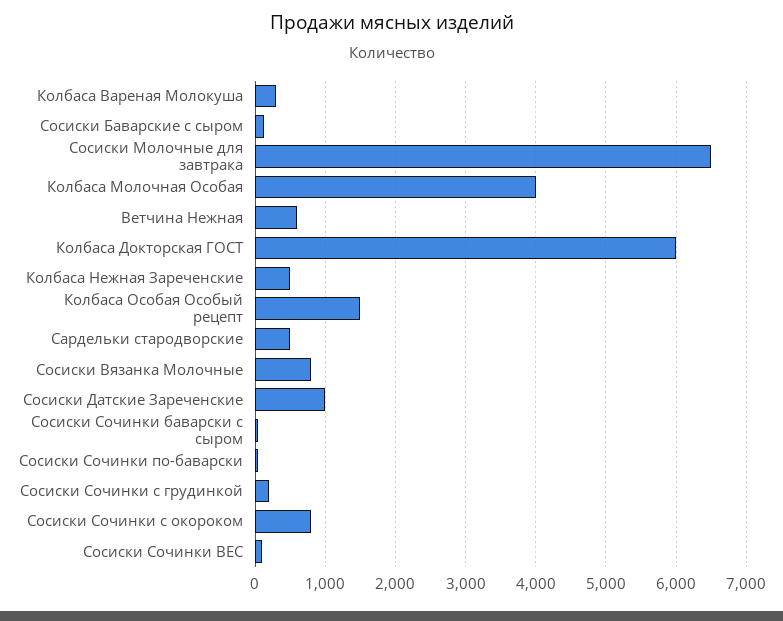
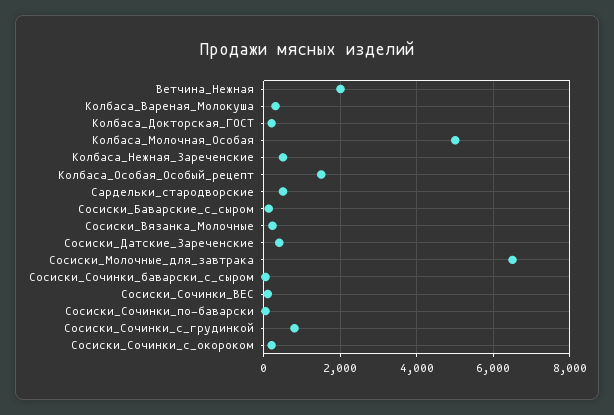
Колбаса Молочная Особая: 4000 -> 5000
Ветчина Нежная: 600 -> 2000
Колбаса Докторская ГОСТ: 6000 -> 200
Сосиски Вязанка Молочные: 800 -> 200
Сосиски Датские Зареченские: 1000 -> 400
Сосиски Сочинки с грудинкой: 200 -> 800
Сосиски Сочинки с окороком: 800 -> 200

